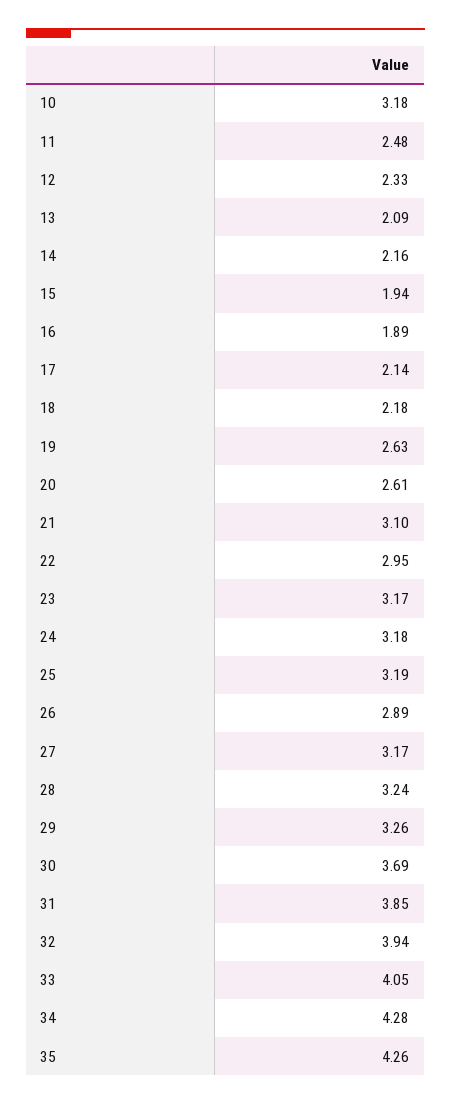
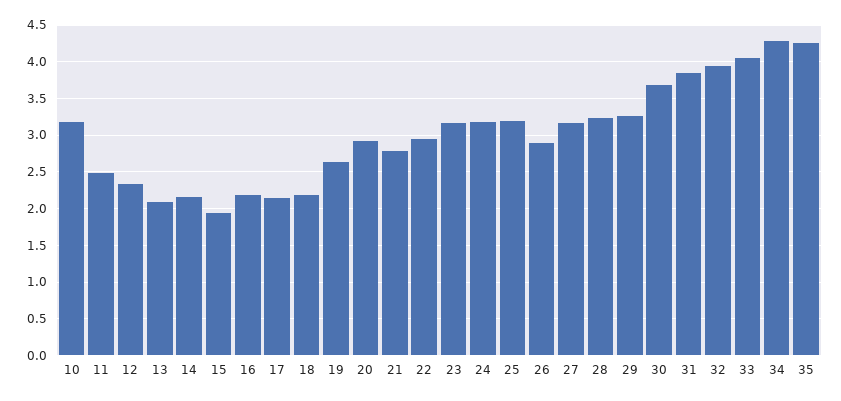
16: 1.89 -> 2.2
20: 2.61 -> 2.9
21: 3.1 -> 2.8

